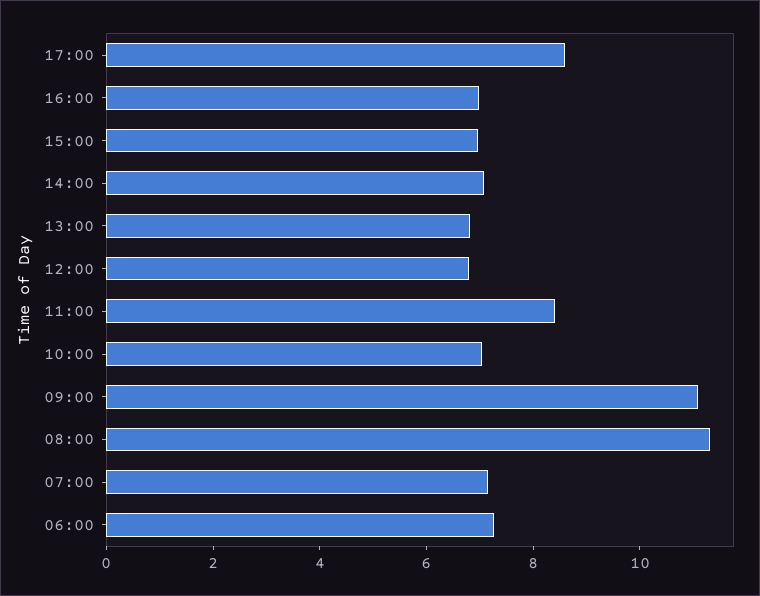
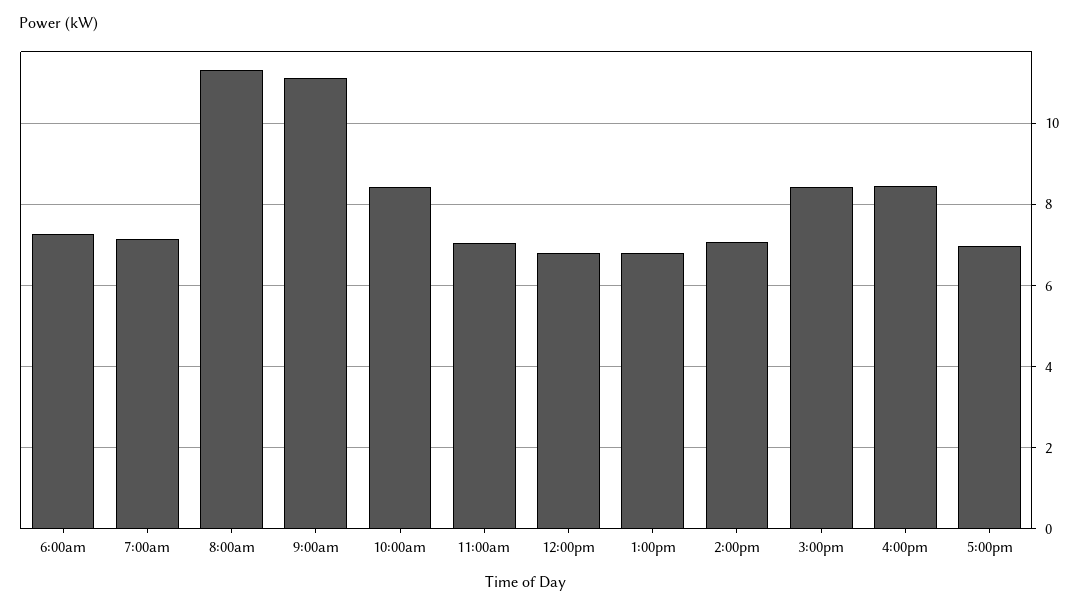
17:00: 8.5 -> 7
16:00: 7 -> 8.4
15:00: 7 -> 8.4
11:00: 8.5 -> 7
10:00: 7 -> 8.4

